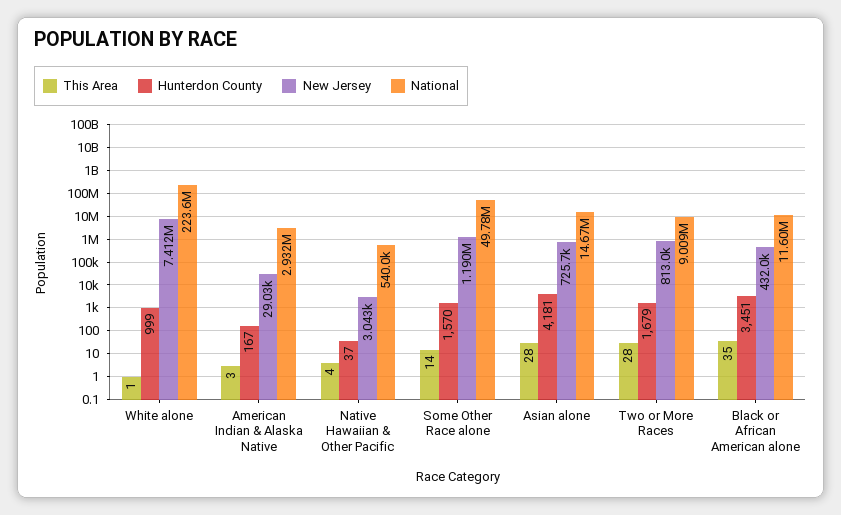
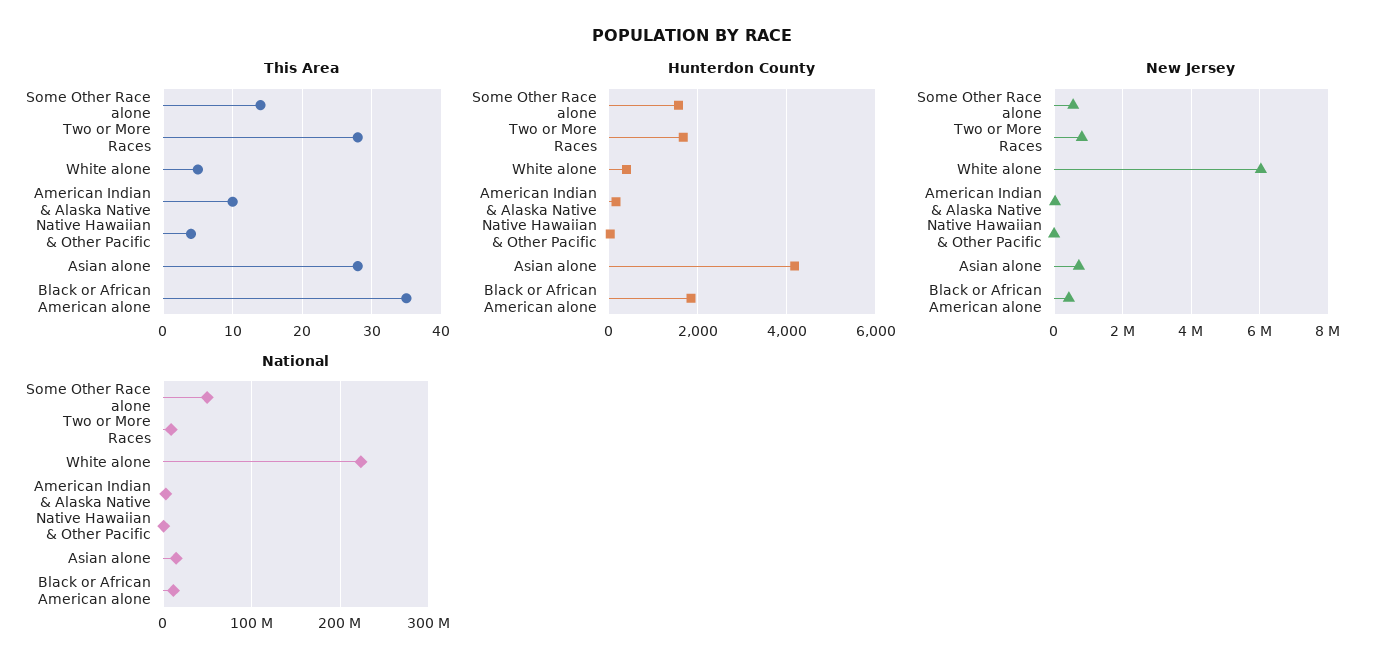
This Area, White alone: 1 -> 5
Hunterdon County, White alone: 999 -> 400
New Jersey, White alone: 7412000 -> 6000000
This Area, American Indian & Alaska Native: 3 -> 10
New Jersey, Some Other Race alone: 1190000 -> 600000
Hunterdon County, Black or African American alone: 3451 -> 1800

